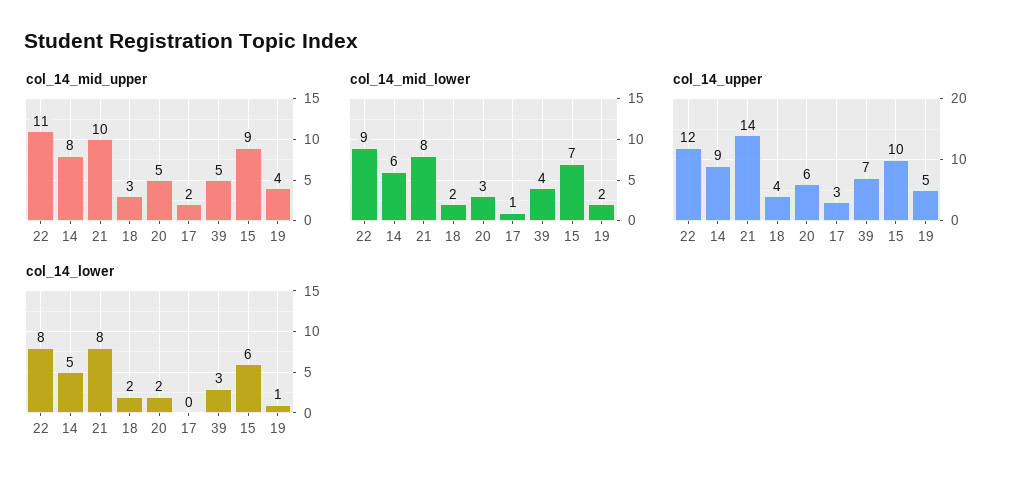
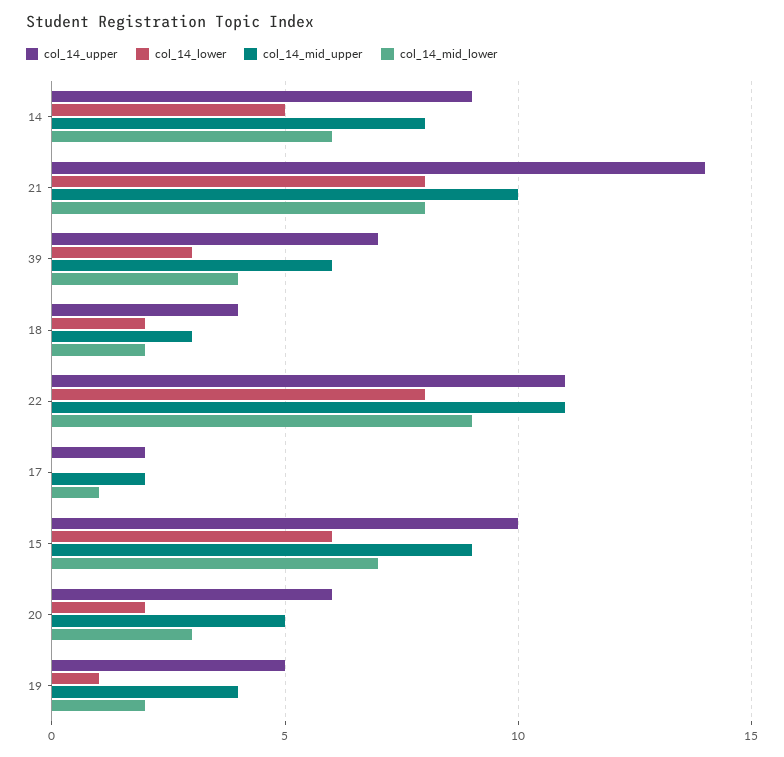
col_14_mid_upper, 39: 5 -> 6
col_14_upper, 22: 12 -> 11
col_14_upper, 17: 3 -> 2

